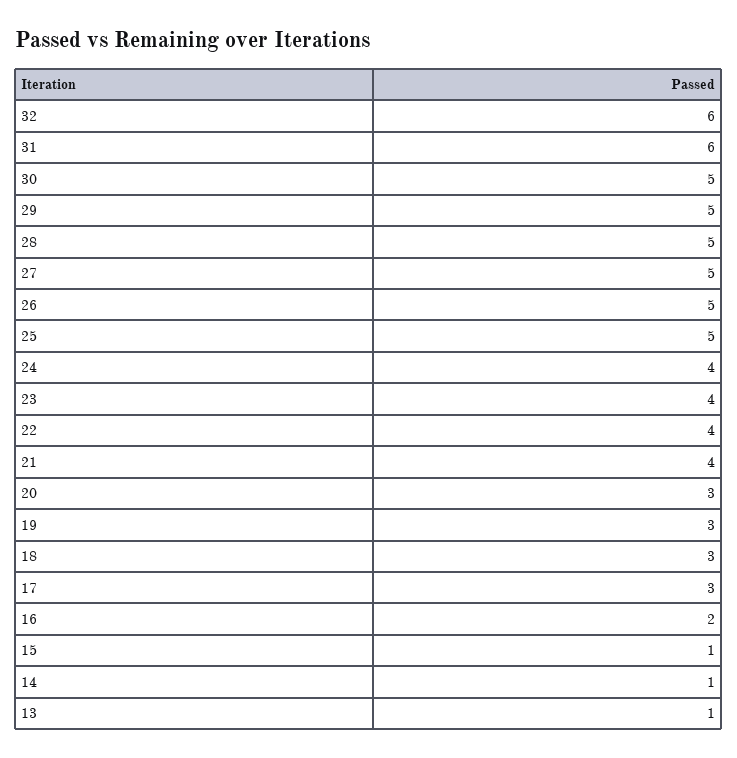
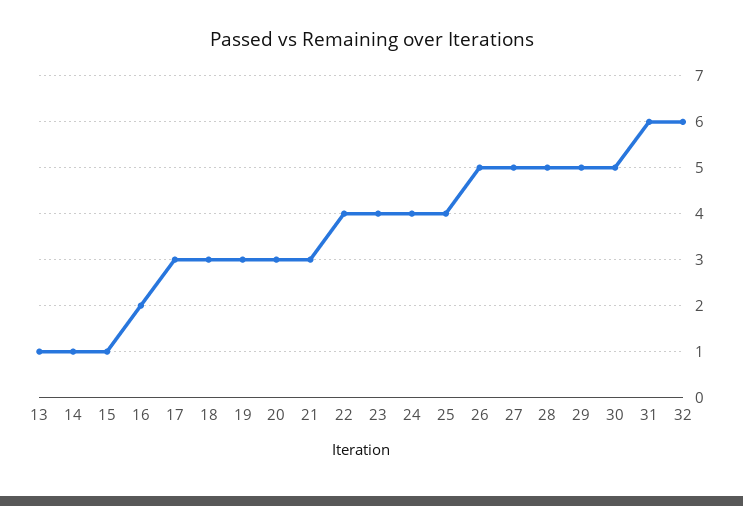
25: 5 -> 4
21: 4 -> 3

